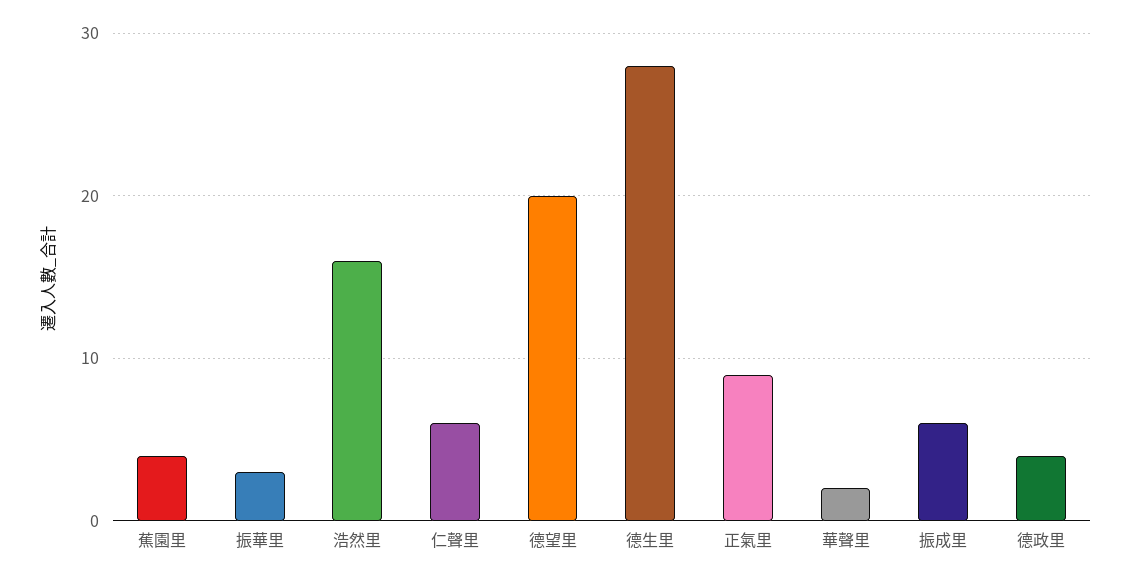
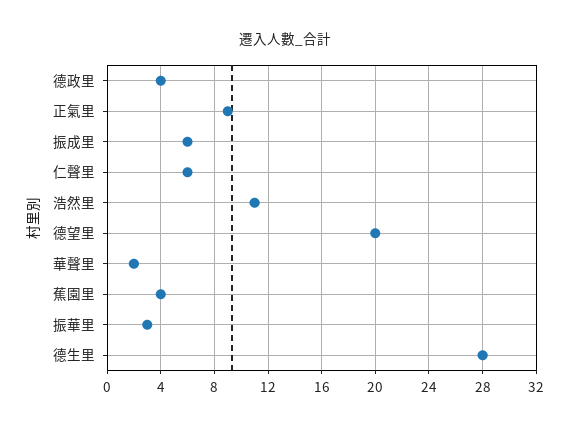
浩然里: 16 -> 11

